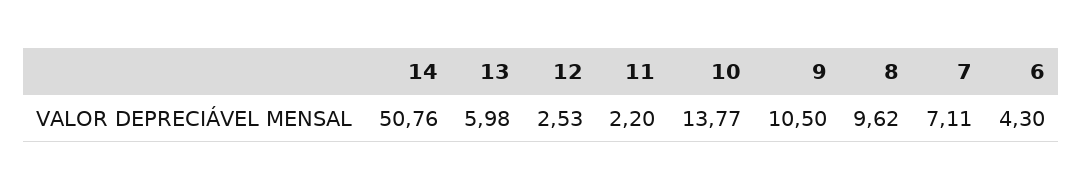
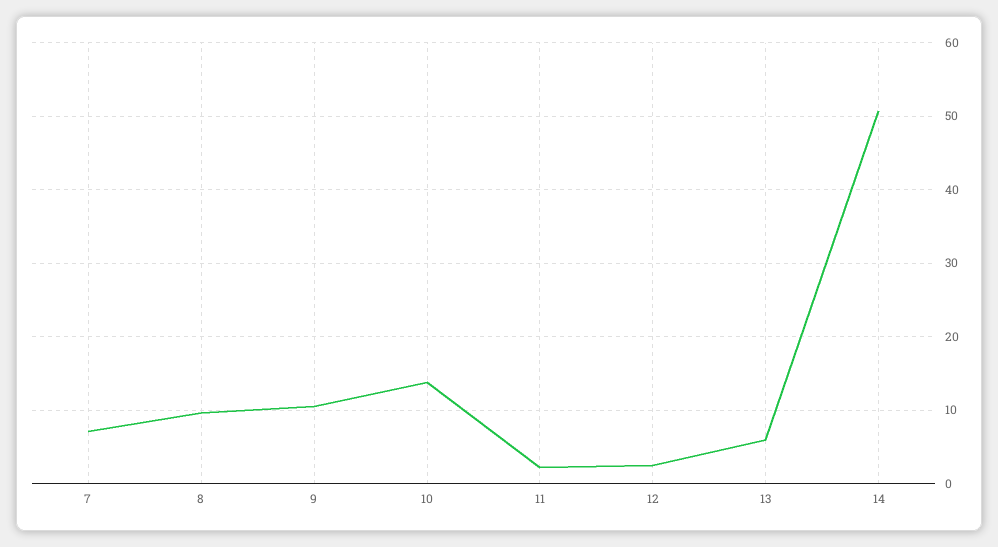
6: 4.3 -> none

